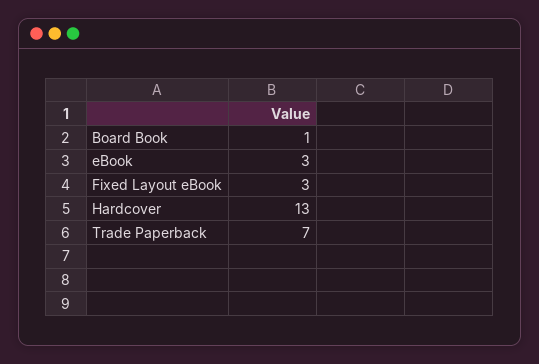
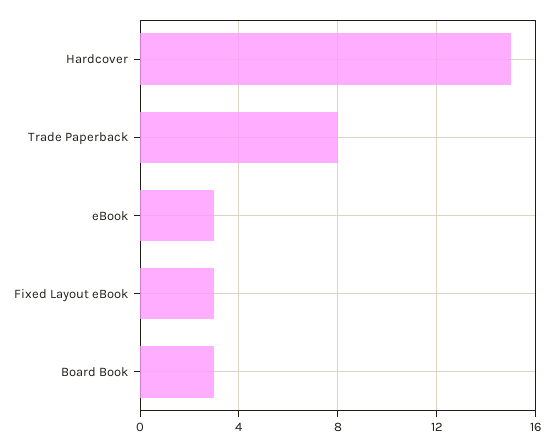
Board Book: 1 -> 3
Hardcover: 13 -> 15
Trade Paperback: 7 -> 8

